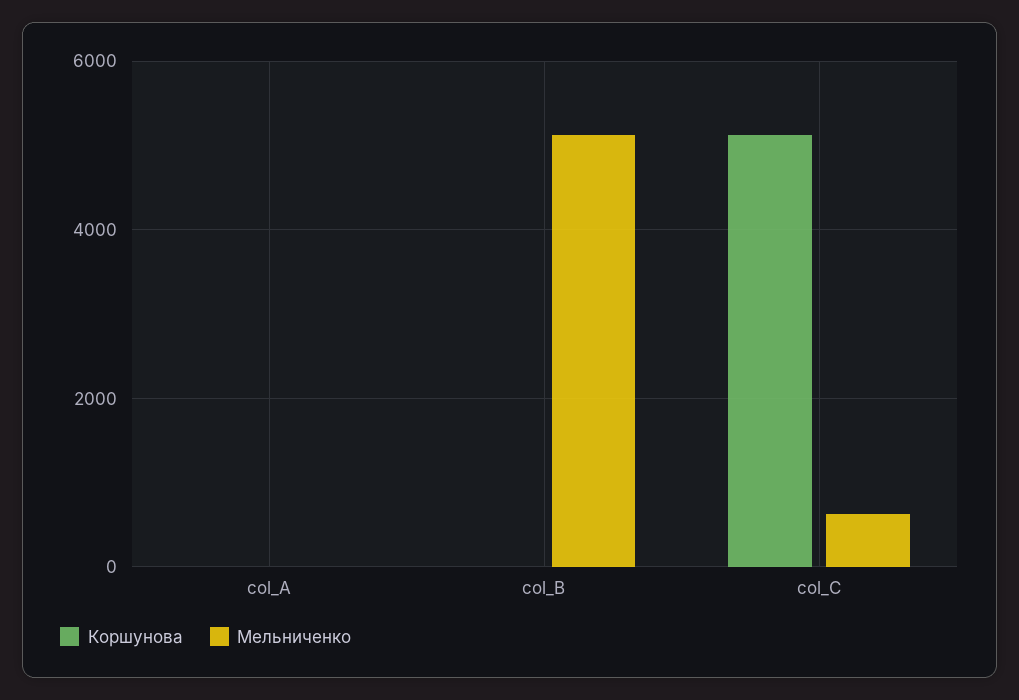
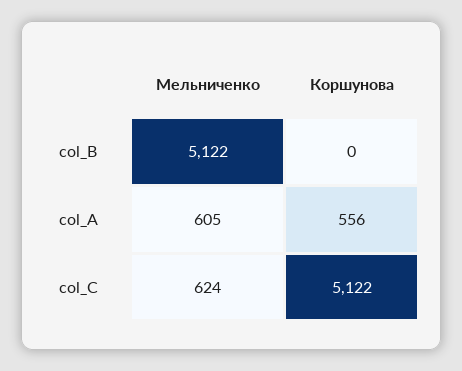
Коршунова, col_A: 0 -> 556
Мельниченко, col_A: 0 -> 605

